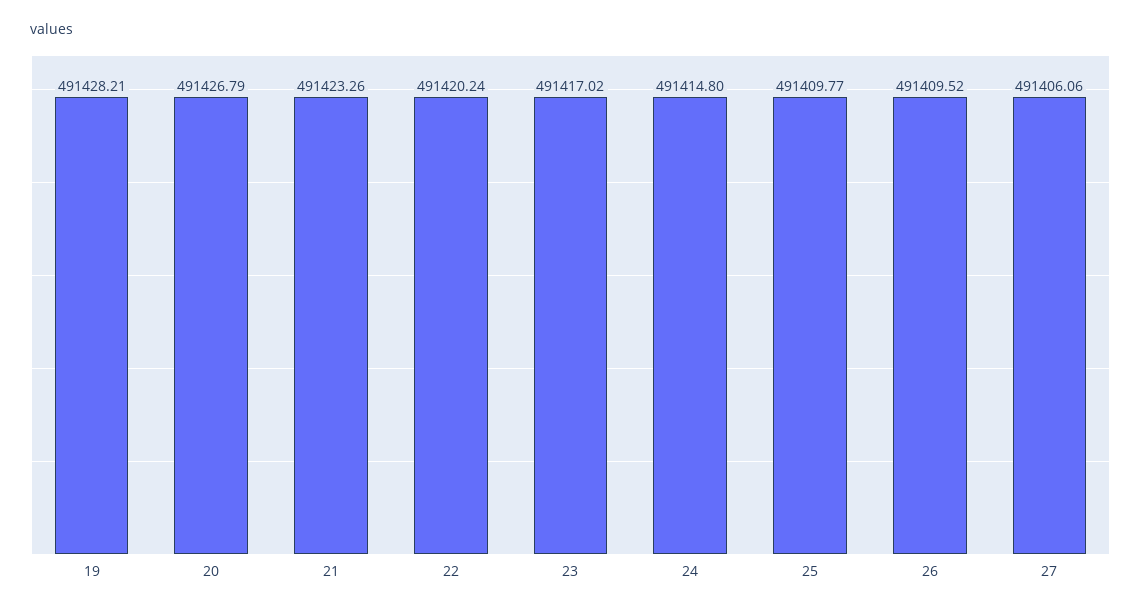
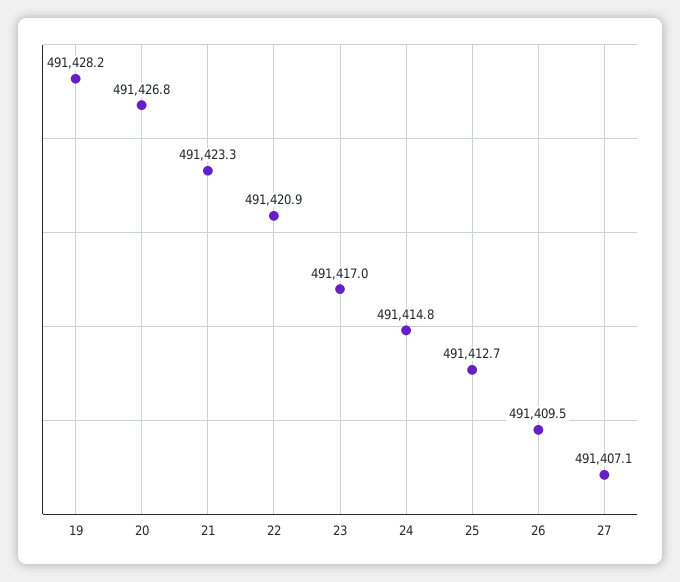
22: 491420.24 -> 491420.9
25: 491409.77 -> 491412.7
27: 491406.06 -> 491407.1

